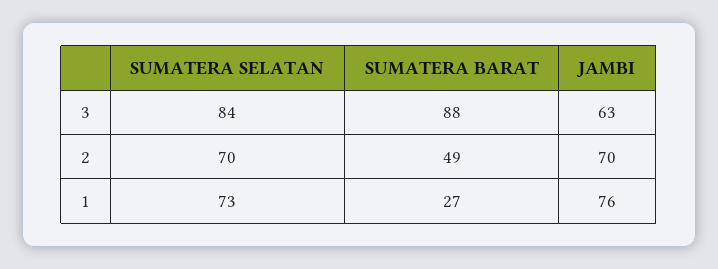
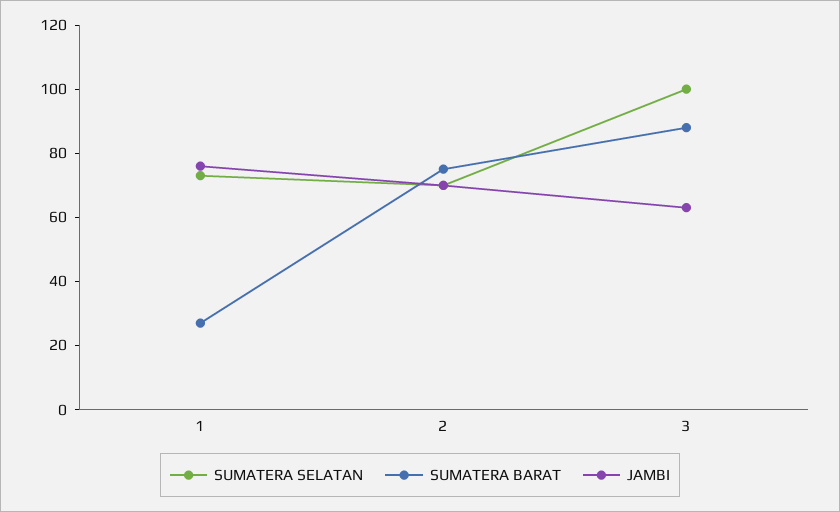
SUMATERA SELATAN, 3: 84 -> 100
SUMATERA BARAT, 2: 49 -> 75

